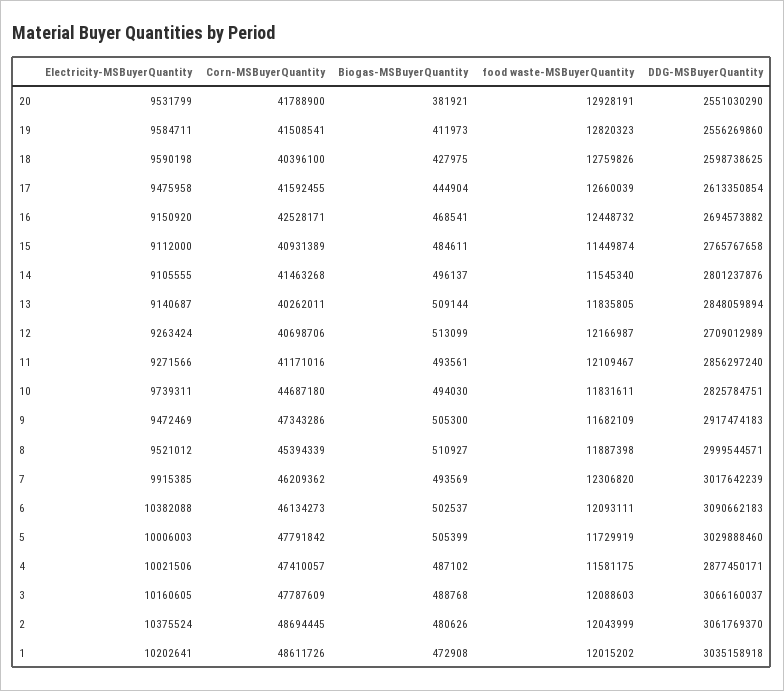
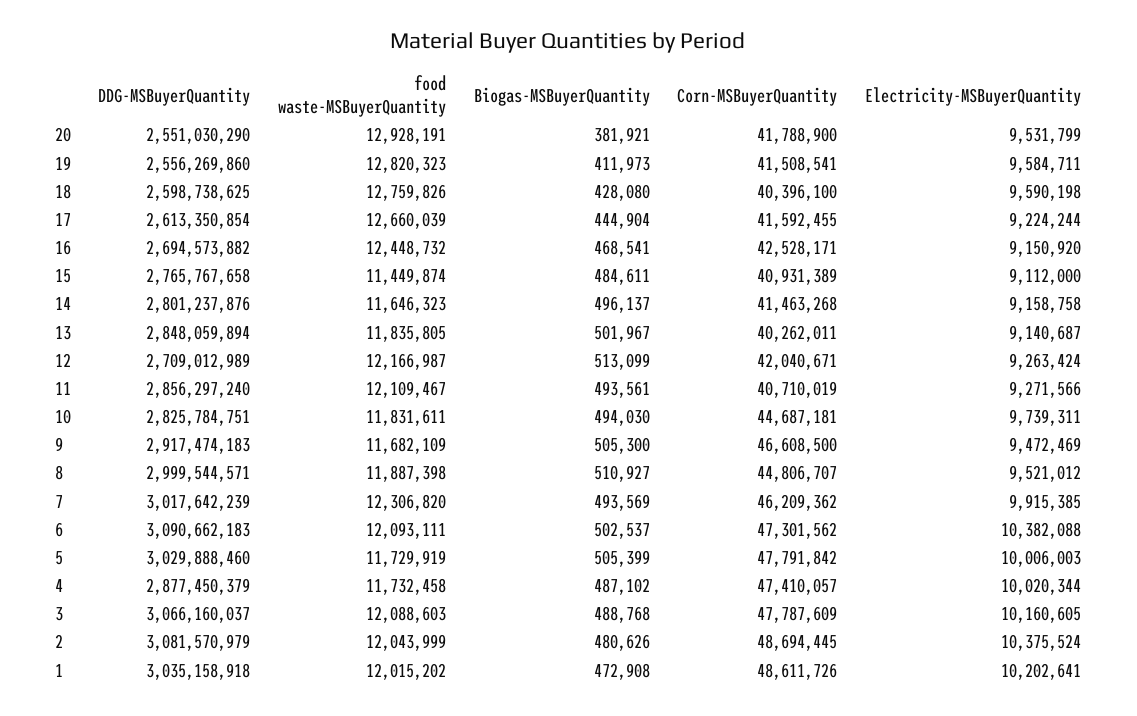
Biogas-MSBuyerQuantity, 18: 427975 -> 428080
Electricity-MSBuyerQuantity, 17: 9475958 -> 9224244
Electricity-MSBuyerQuantity, 14: 9105555 -> 9158758
food waste-MSBuyerQuantity, 14: 11545340 -> 11646323
Biogas-MSBuyerQuantity, 13: 509144 -> 501967
Corn-MSBuyerQuantity, 12: 40698706 -> 42040671
Corn-MSBuyerQuantity, 11: 41171016 -> 40710019
Corn-MSBuyerQuantity, 10: 44687180 -> 44687181
Corn-MSBuyerQuantity, 9: 47343286 -> 46608500
Corn-MSBuyerQuantity, 8: 45394339 -> 44806707
Corn-MSBuyerQuantity, 6: 46134273 -> 47301562
Electricity-MSBuyerQuantity, 4: 10021506 -> 10020344
food waste-MSBuyerQuantity, 4: 11581175 -> 11732458
DDG-MSBuyerQuantity, 4: 2877450171 -> 2877450379
DDG-MSBuyerQuantity, 2: 3061769370 -> 3081570979

